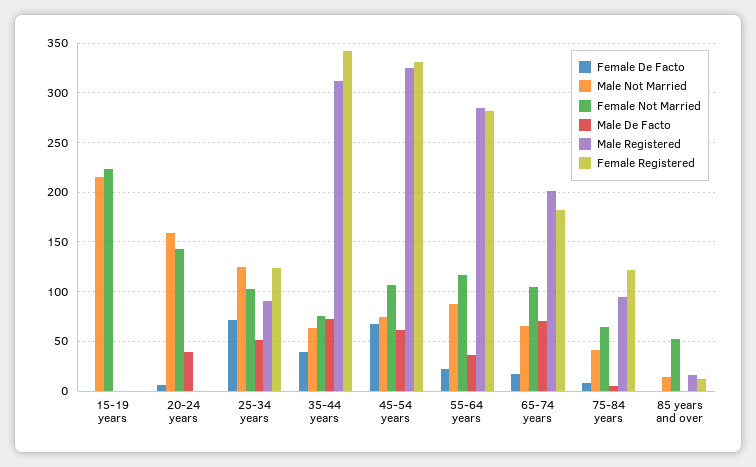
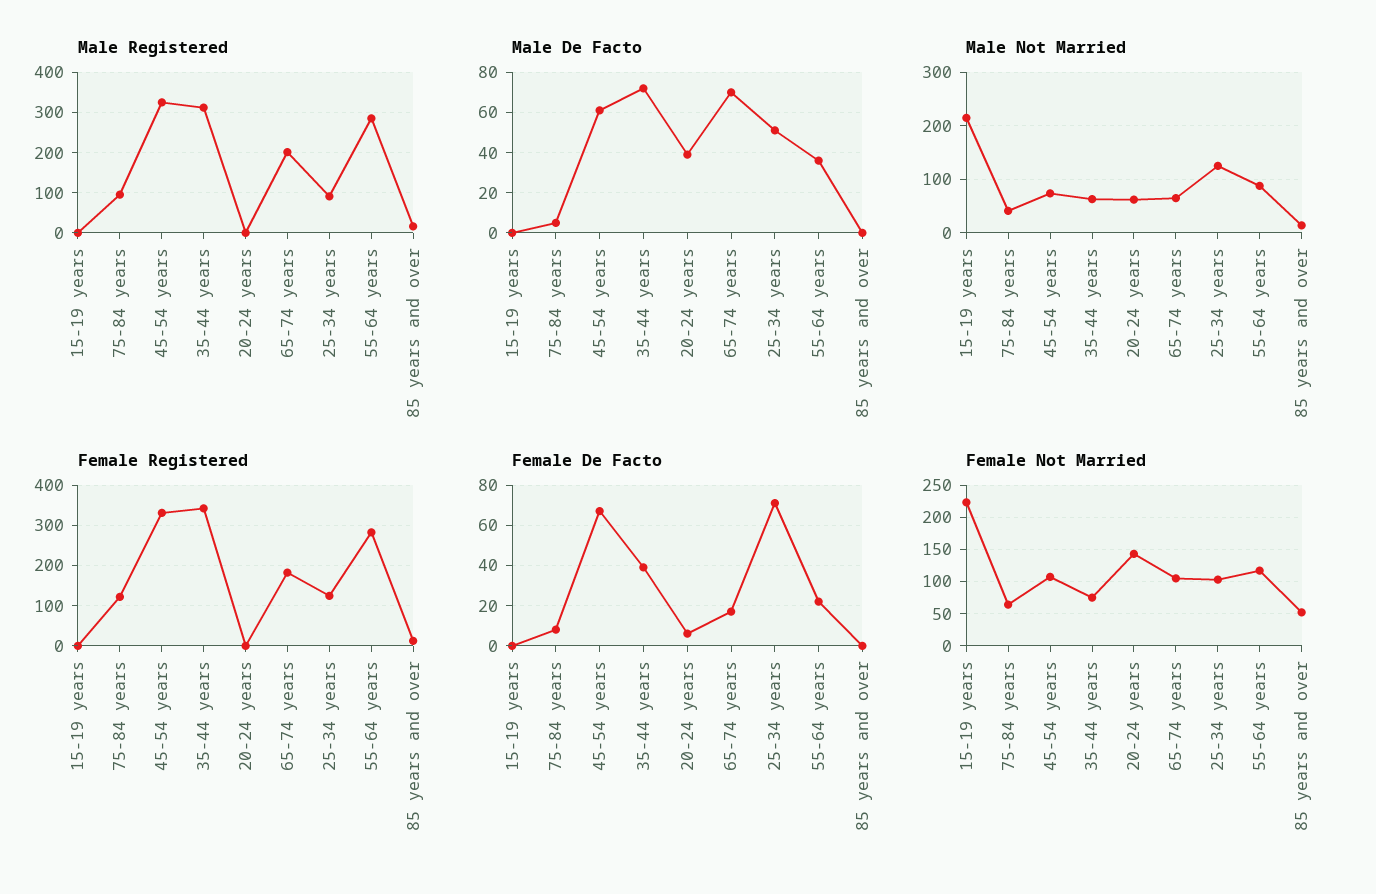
Male Not Married, 20-24 years: 160 -> 60

